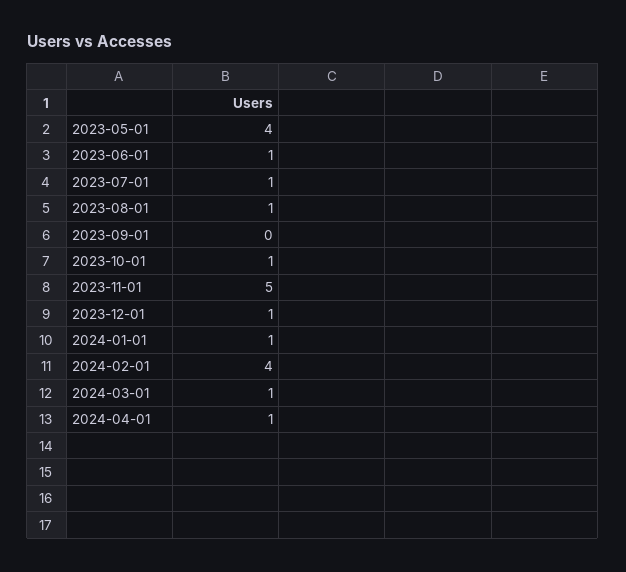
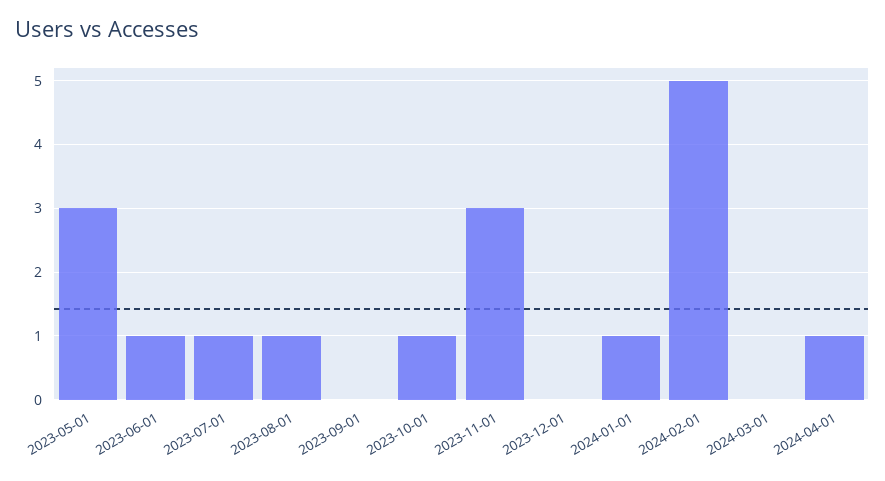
2023-05-01: 4 -> 3
2023-11-01: 5 -> 3
2023-12-01: 1 -> 0
2024-02-01: 4 -> 5
2024-03-01: 1 -> 0

